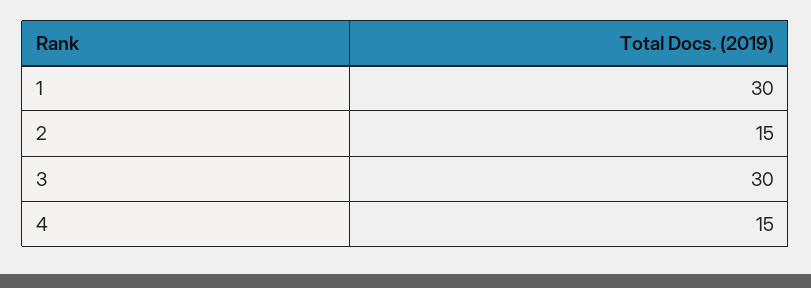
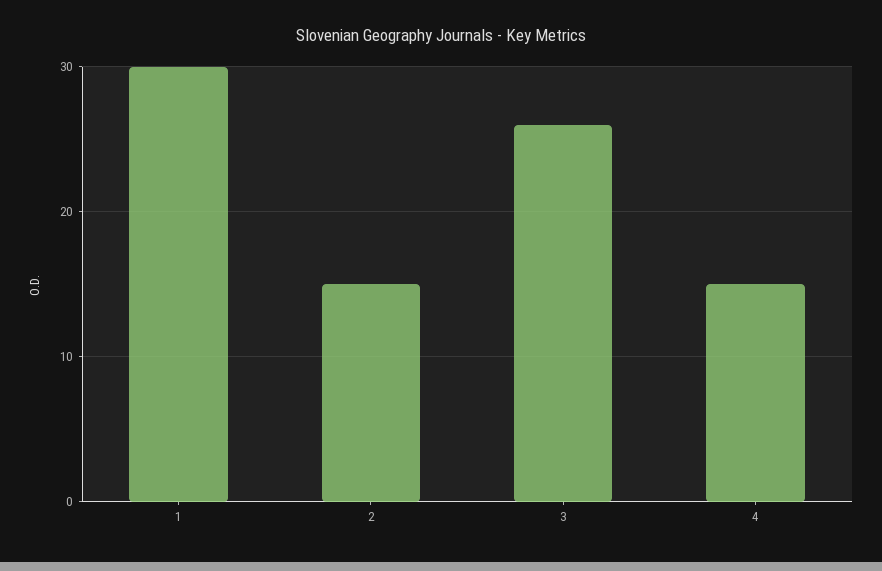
3: 30 -> 26

